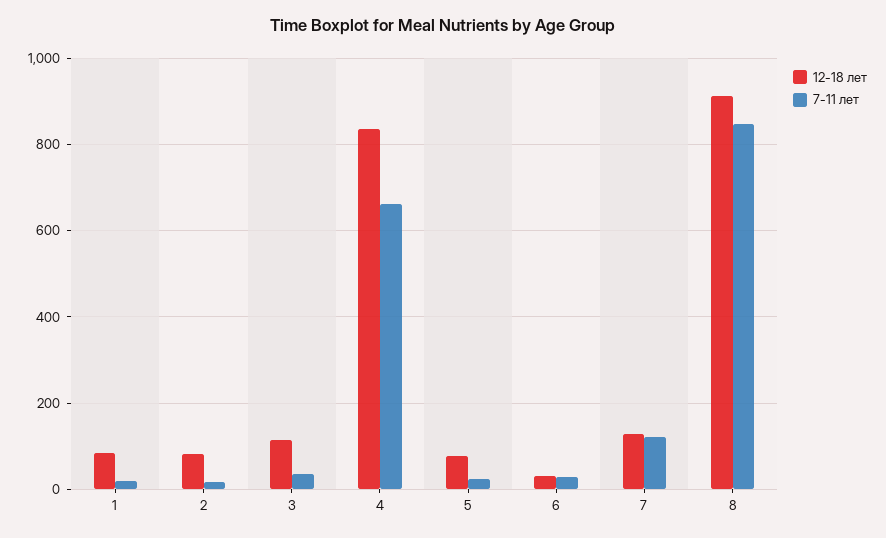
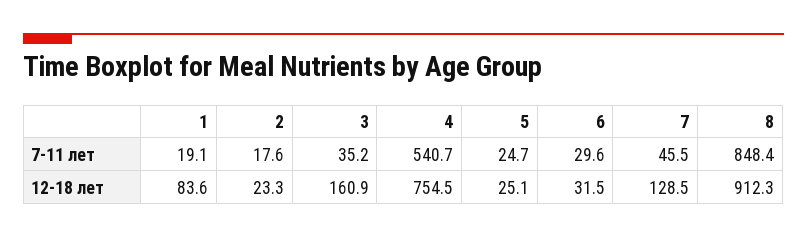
12-18 лет, 2: 80 -> 23.3
12-18 лет, 3: 120 -> 160.9
12-18 лет, 4: 840 -> 754.5
7-11 лет, 4: 660 -> 540.7
12-18 лет, 5: 80 -> 25.1
7-11 лет, 7: 120 -> 45.5

